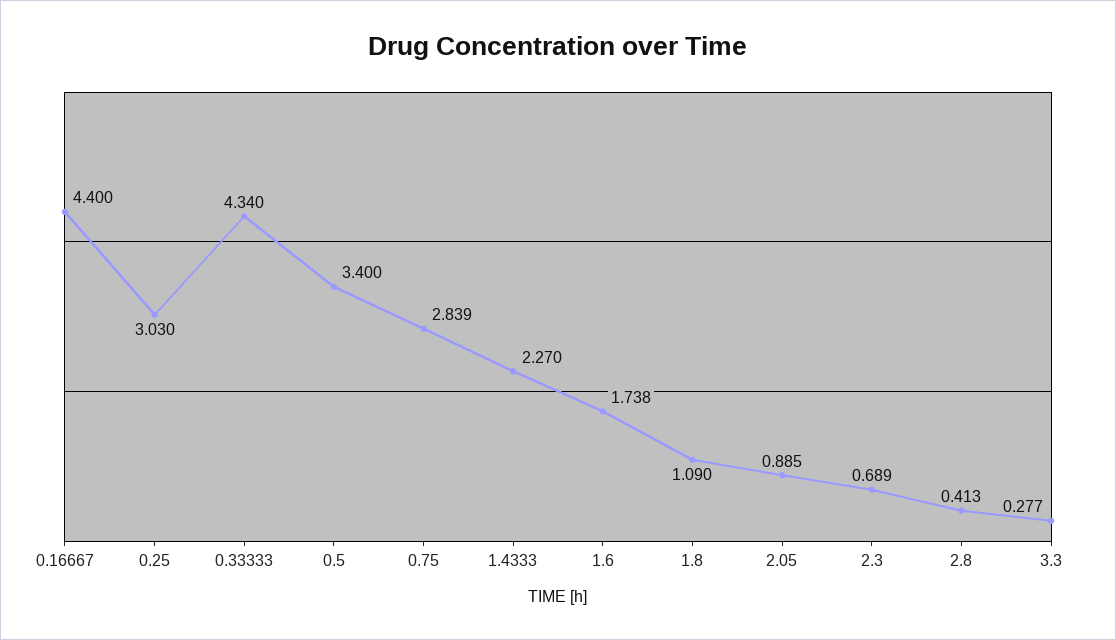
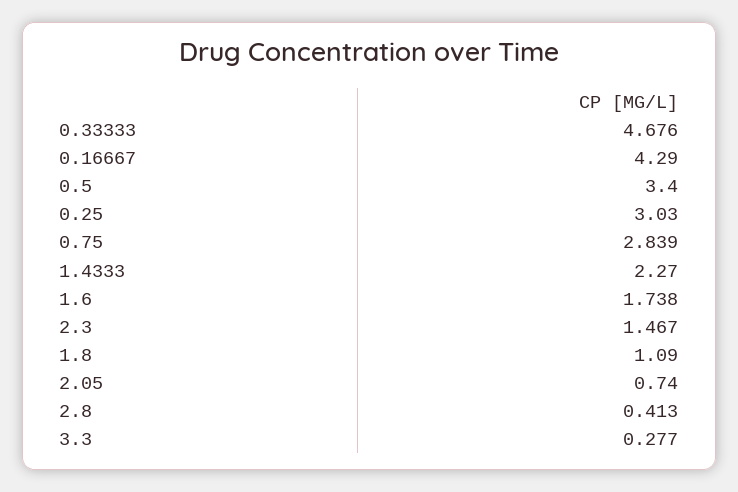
0.16667: 4.4 -> 4.29
0.33333: 4.34 -> 4.676
2.05: 0.885 -> 0.74
2.3: 0.689 -> 1.467

